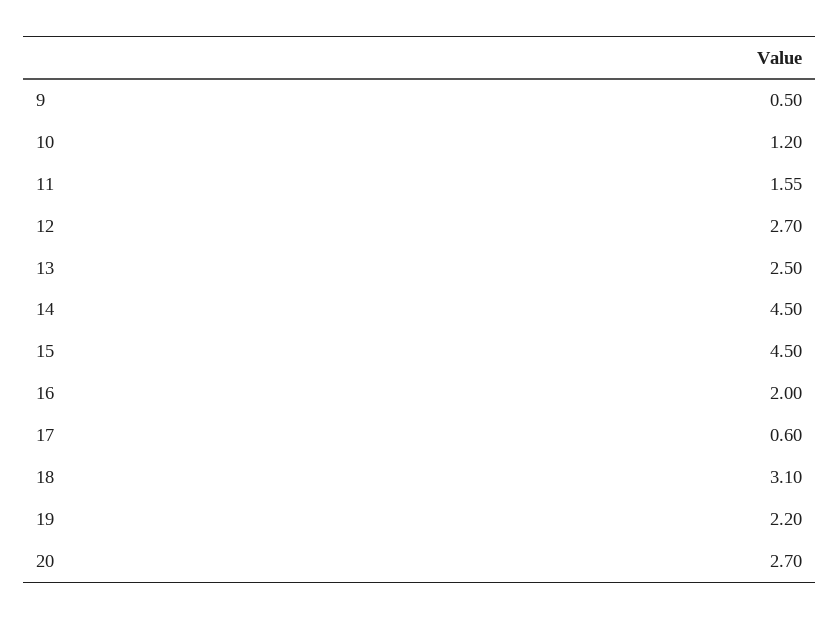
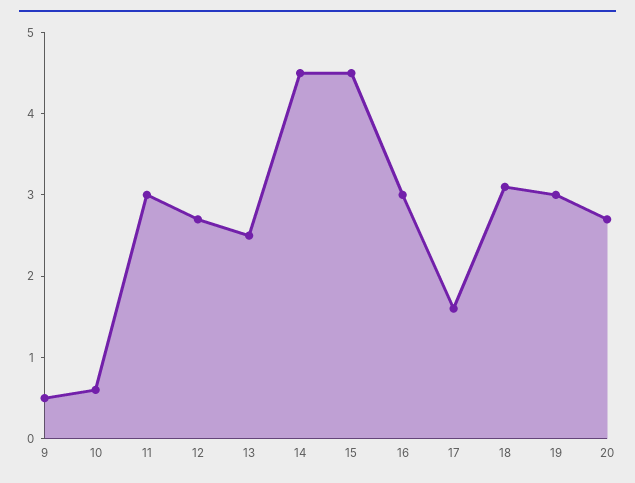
10: 1.2 -> 0.6
11: 1.55 -> 3
16: 2 -> 3
17: 0.6 -> 1.6
19: 2.2 -> 3

